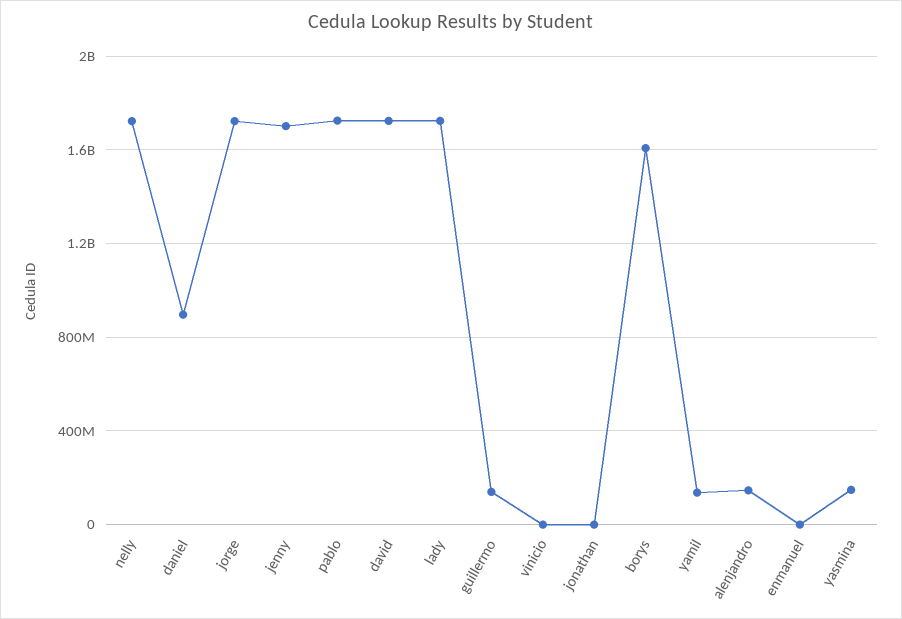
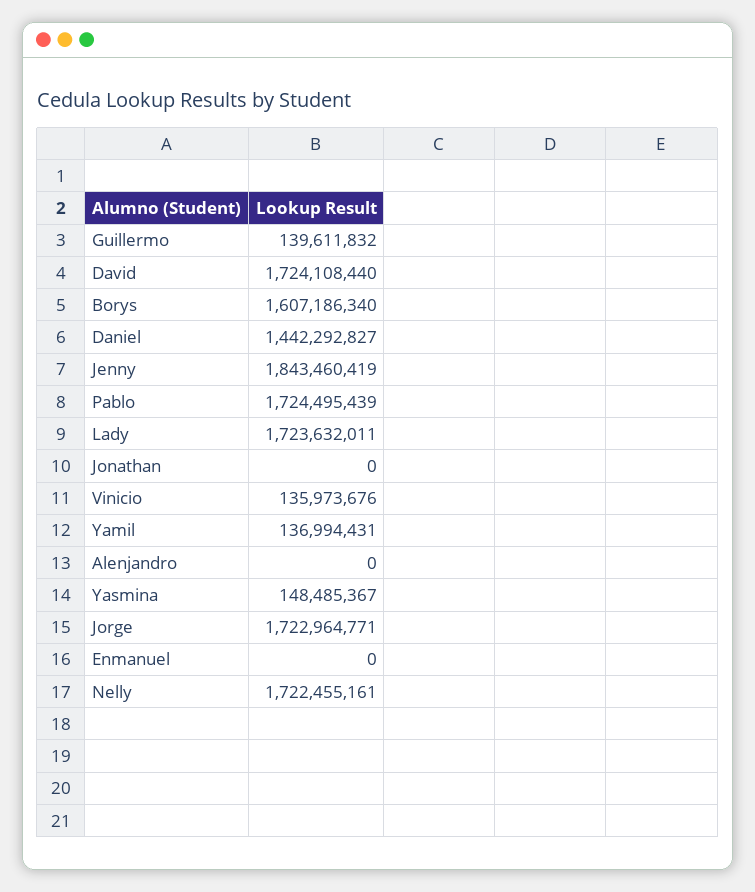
daniel: 900000000 -> 1442292827
jenny: 1700000000 -> 1843460419
vinicio: 0 -> 135973676
alenjandro: 150000000 -> 0

